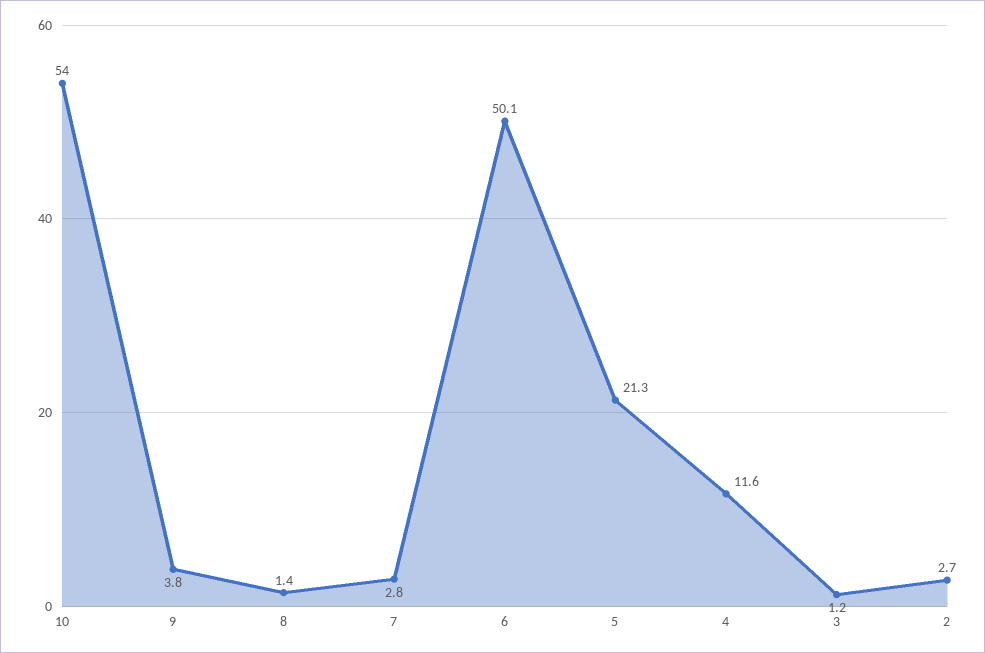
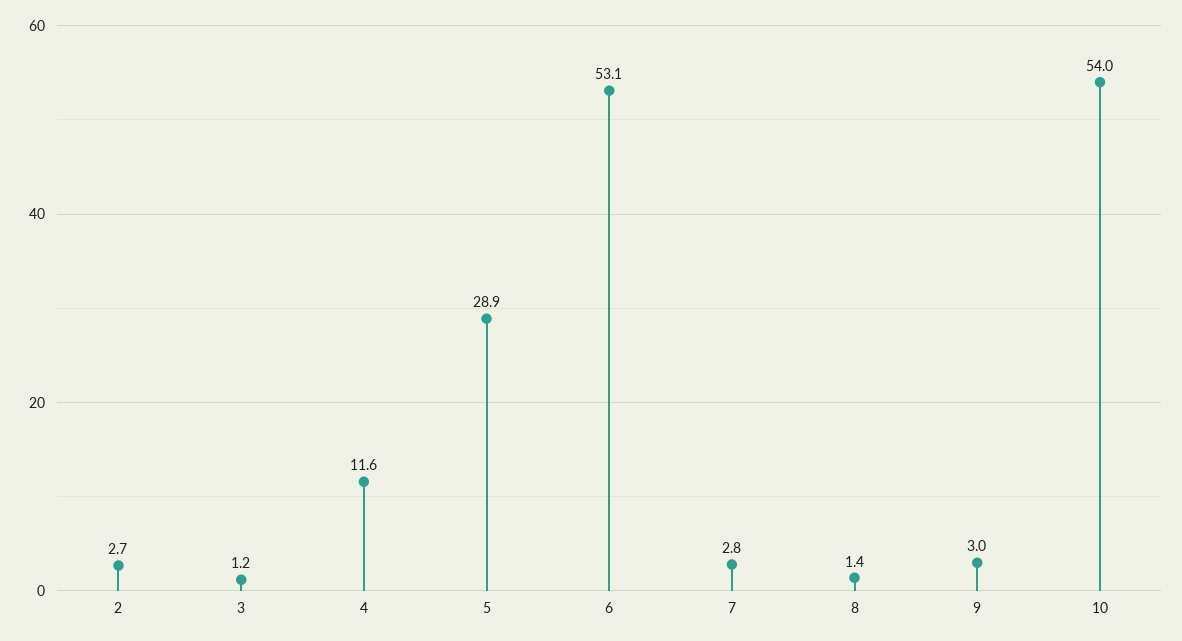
9: 3.8 -> 3
6: 50.1 -> 53.1
5: 21.3 -> 28.9

